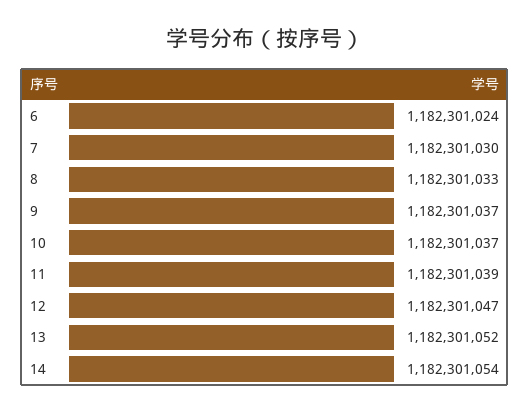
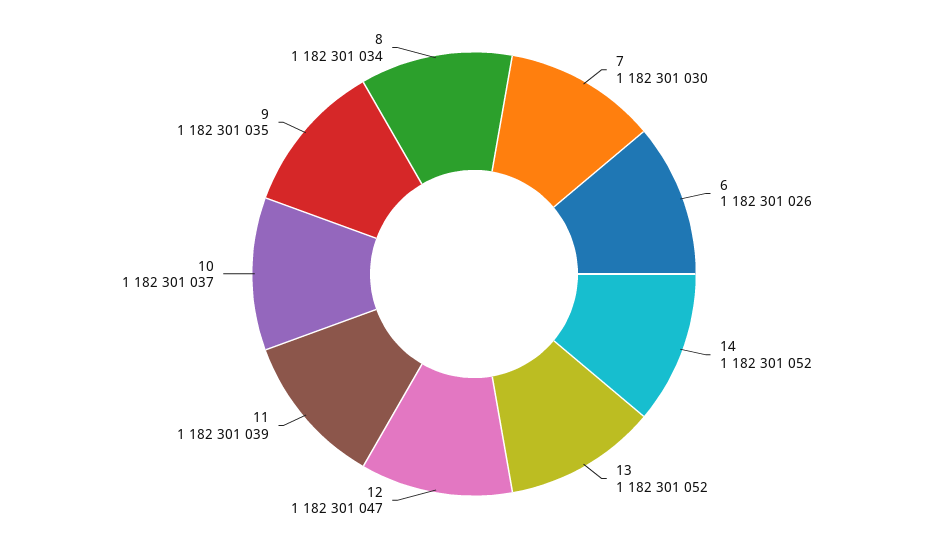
6: 1182301024 -> 1182301026
8: 1182301033 -> 1182301034
9: 1182301037 -> 1182301035
14: 1182301054 -> 1182301052

